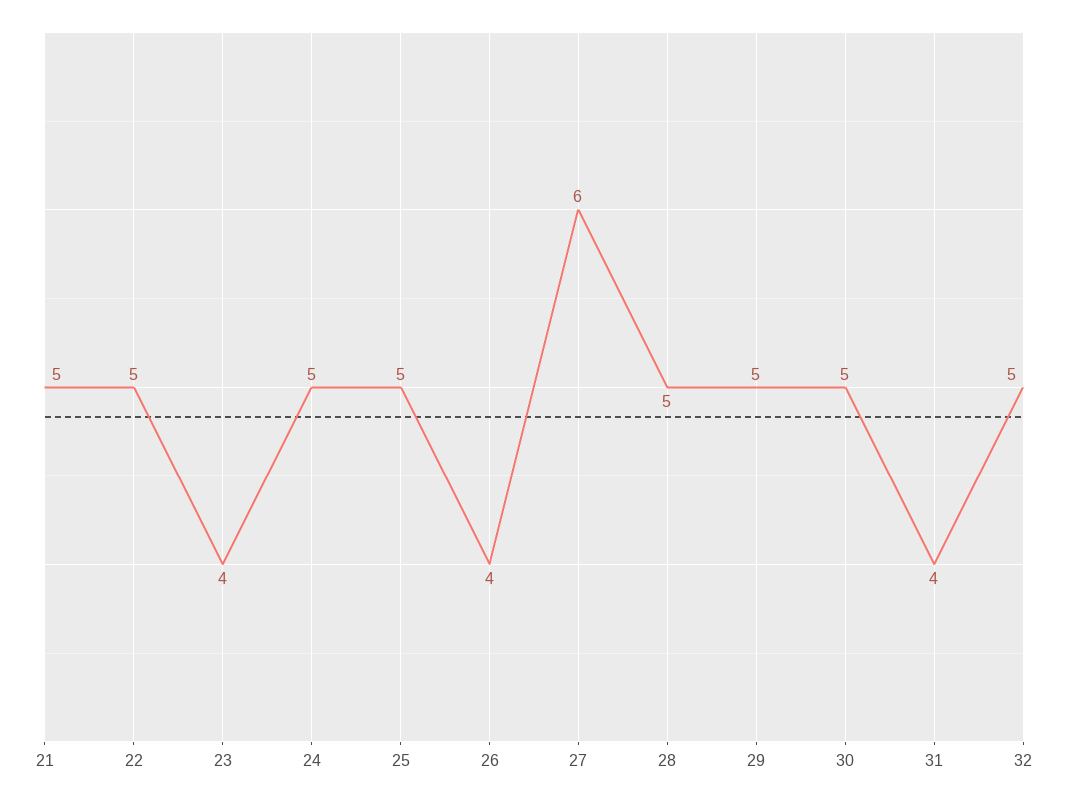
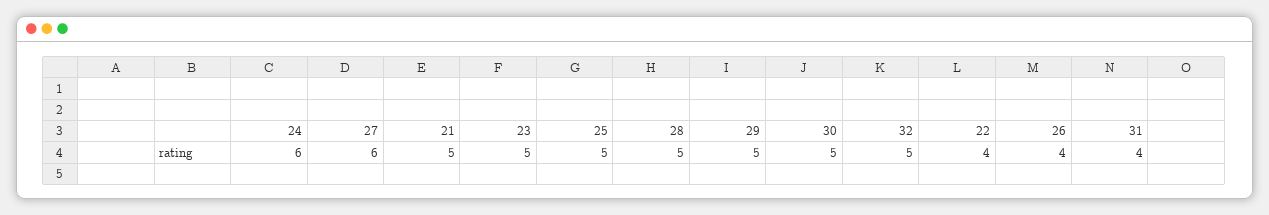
22: 5 -> 4
23: 4 -> 5
24: 5 -> 6

